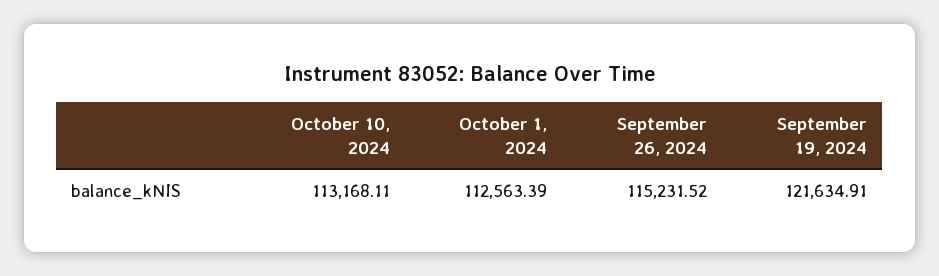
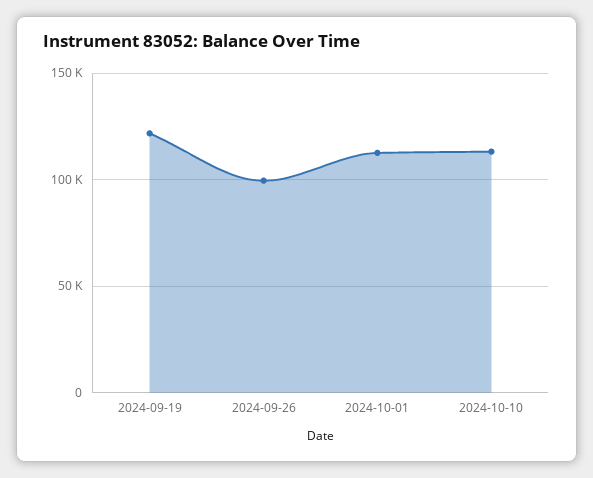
September 26, 2024: 115231.52 -> 100000

